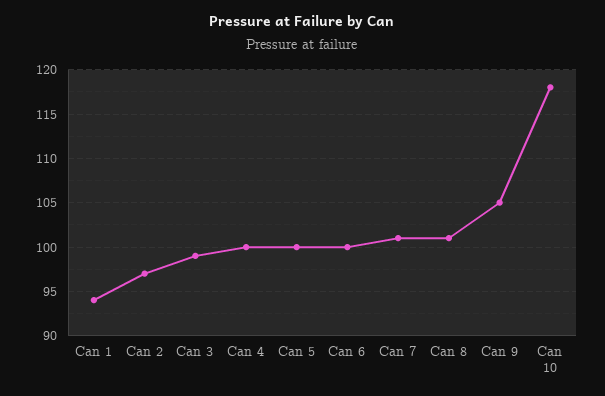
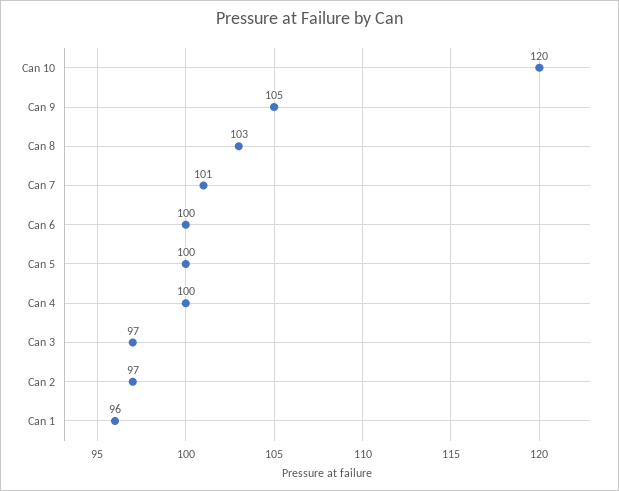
Can 1: 94 -> 96
Can 3: 99 -> 97
Can 8: 101 -> 103
Can 10: 118 -> 120

